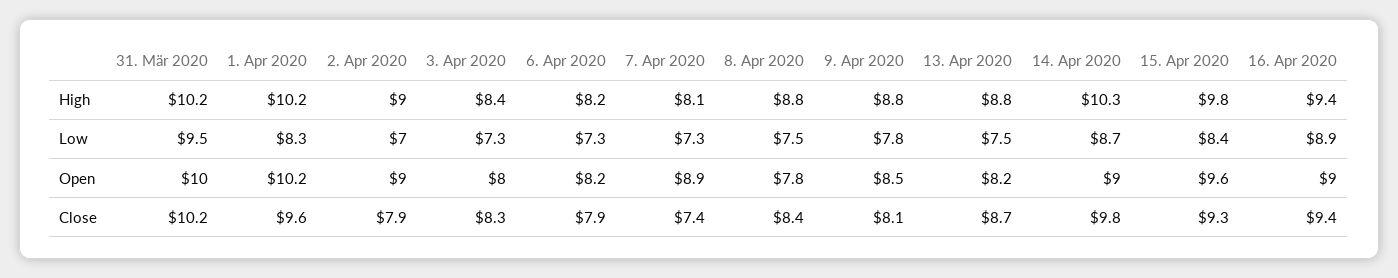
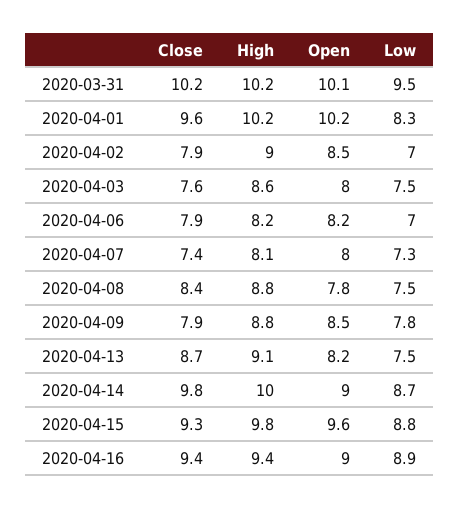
3. Apr 2020, High: 8.4 -> 8.6
13. Apr 2020, High: 8.8 -> 9.1
14. Apr 2020, High: 10.3 -> 10
3. Apr 2020, Low: 7.3 -> 7.5
6. Apr 2020, Low: 7.3 -> 7
15. Apr 2020, Low: 8.4 -> 8.8
31. Mär 2020, Open: 10 -> 10.1
2. Apr 2020, Open: 9 -> 8.5
7. Apr 2020, Open: 8.9 -> 8
3. Apr 2020, Close: 8.3 -> 7.6
9. Apr 2020, Close: 8.1 -> 7.9

